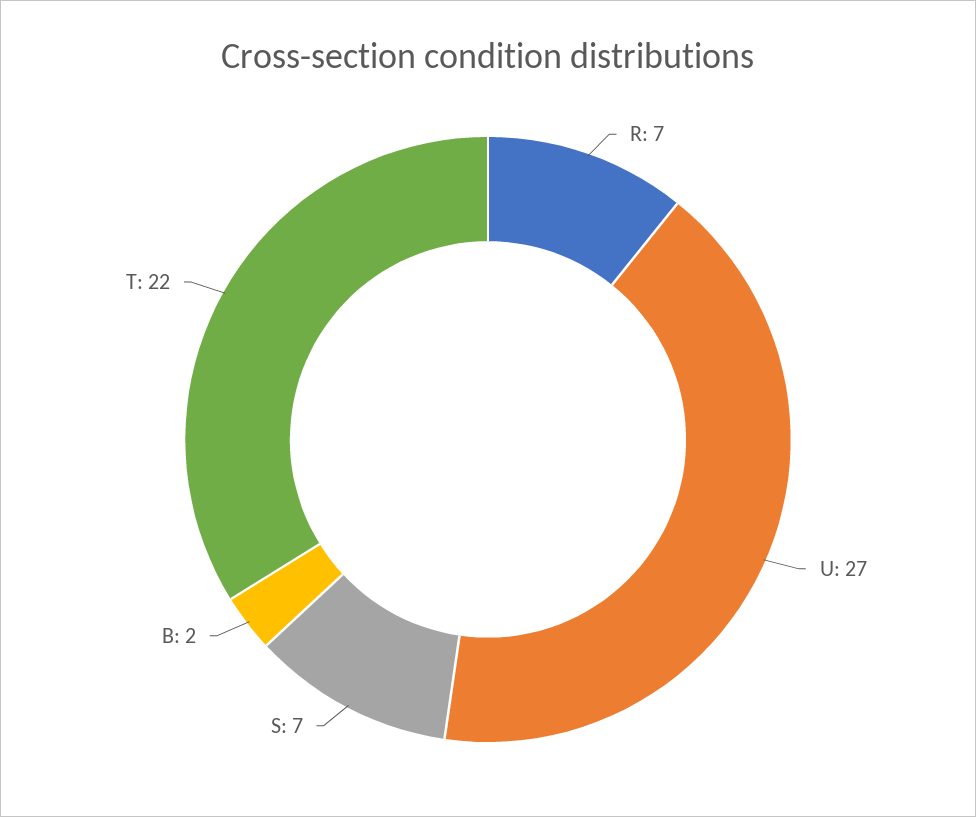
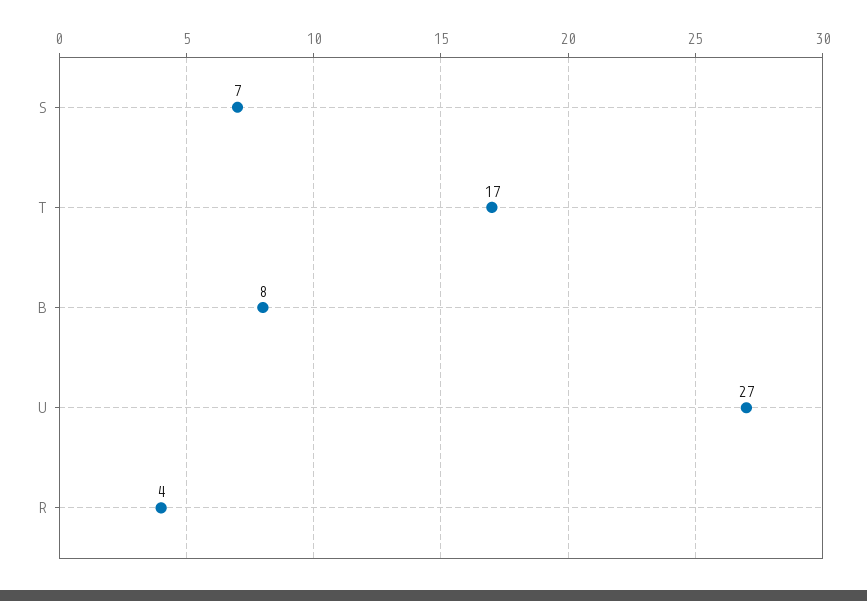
R: 7 -> 4
B: 2 -> 8
T: 22 -> 17

